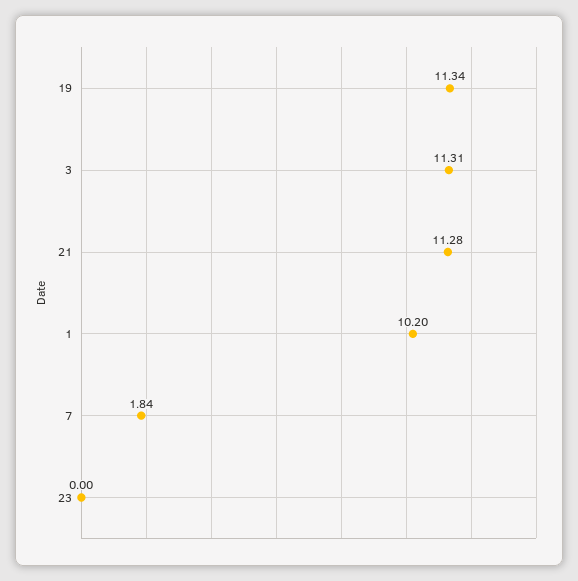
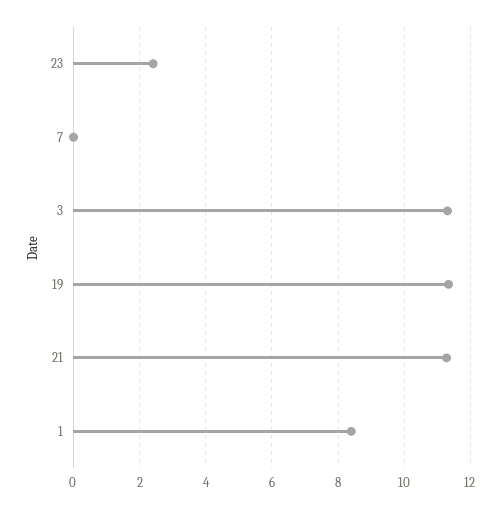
1: 10.2 -> 8.4
7: 1.84 -> 0
23: 0 -> 2.4

